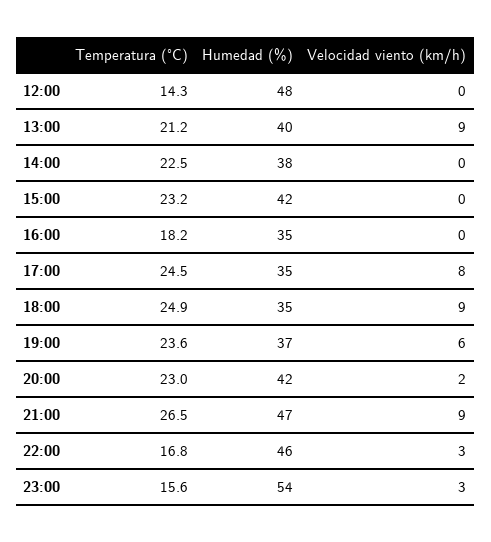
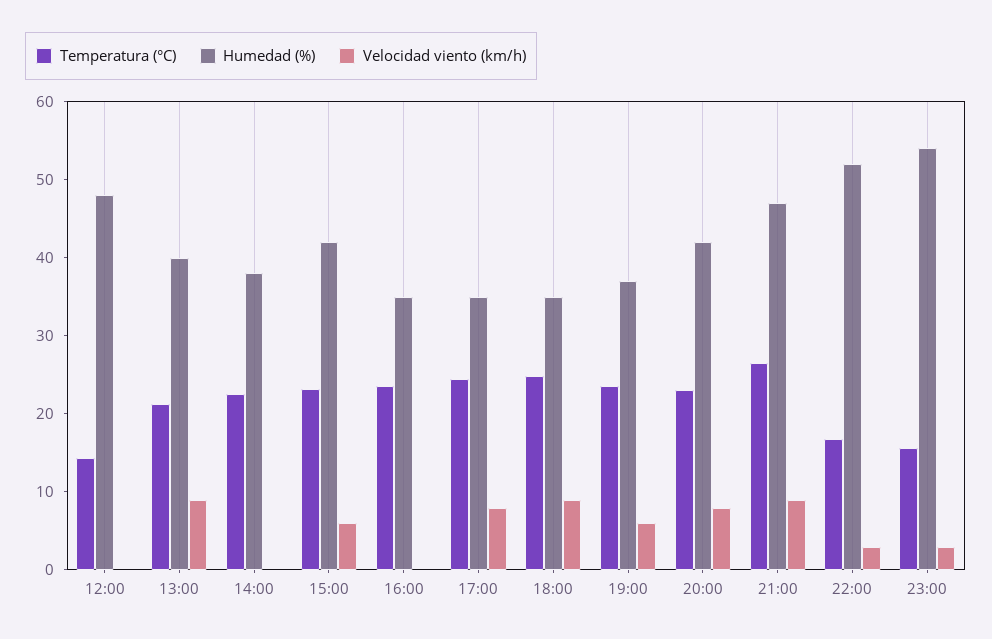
Velocidad viento (km/h), 15:00: 0 -> 6
Temperatura (°C), 16:00: 18.2 -> 24
Velocidad viento (km/h), 20:00: 2 -> 8
Humedad (%), 22:00: 46 -> 52

